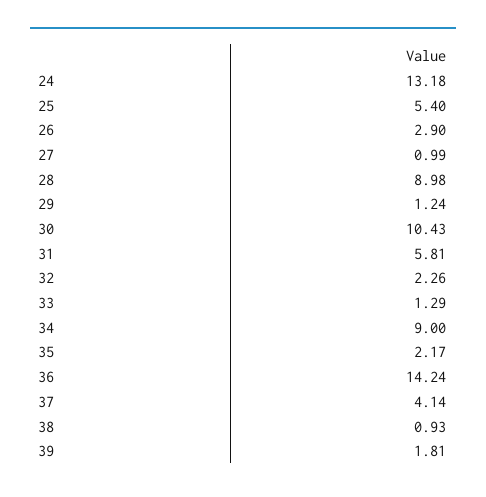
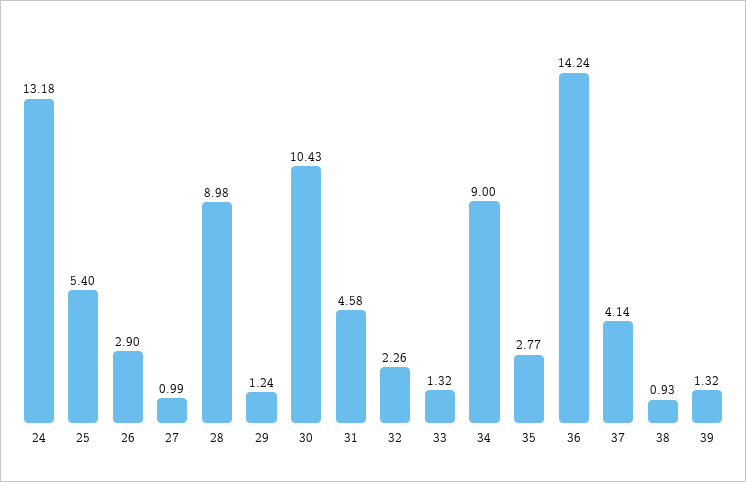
31: 5.81 -> 4.58
33: 1.29 -> 1.32
35: 2.17 -> 2.77
39: 1.81 -> 1.32

